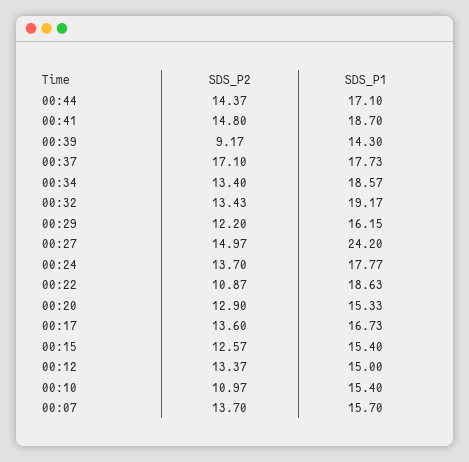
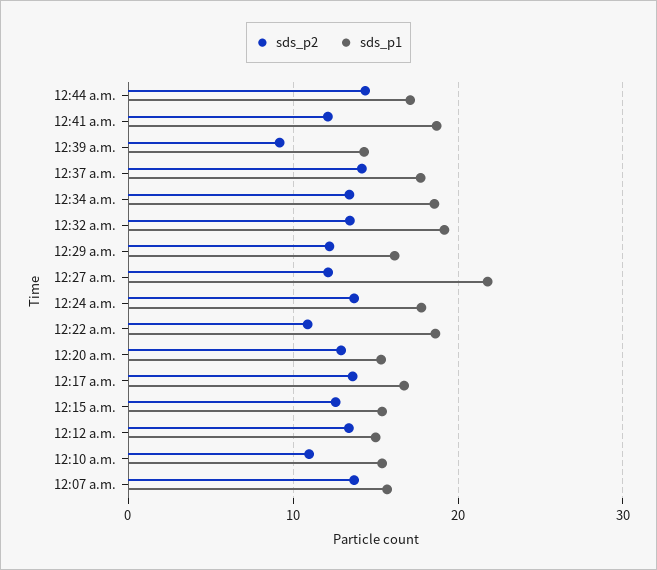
SDS_P2, 00:41: 14.8 -> 12
SDS_P2, 00:37: 17.1 -> 14
SDS_P2, 00:27: 14.97 -> 12
SDS_P1, 00:27: 24.2 -> 22

